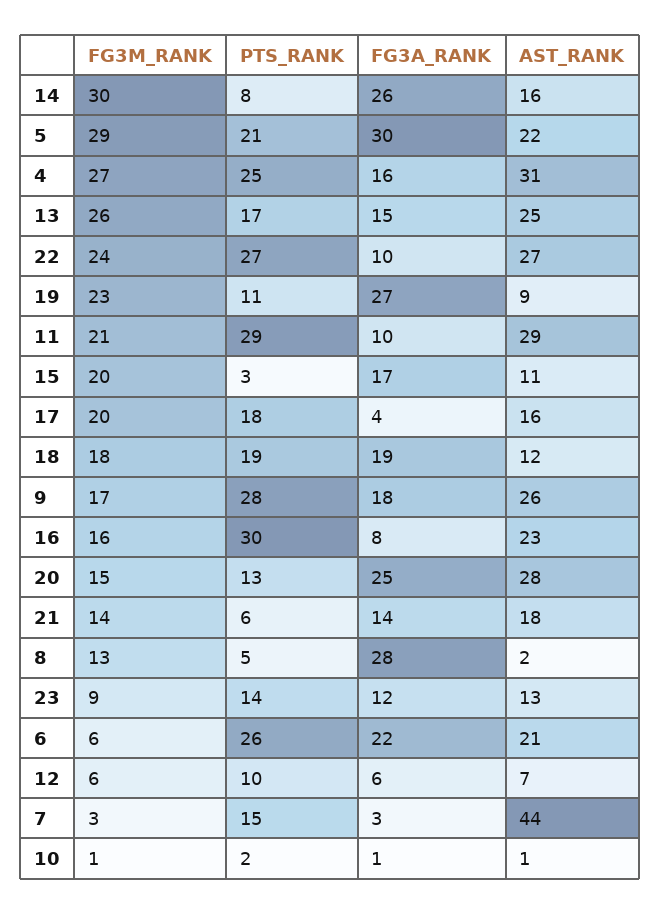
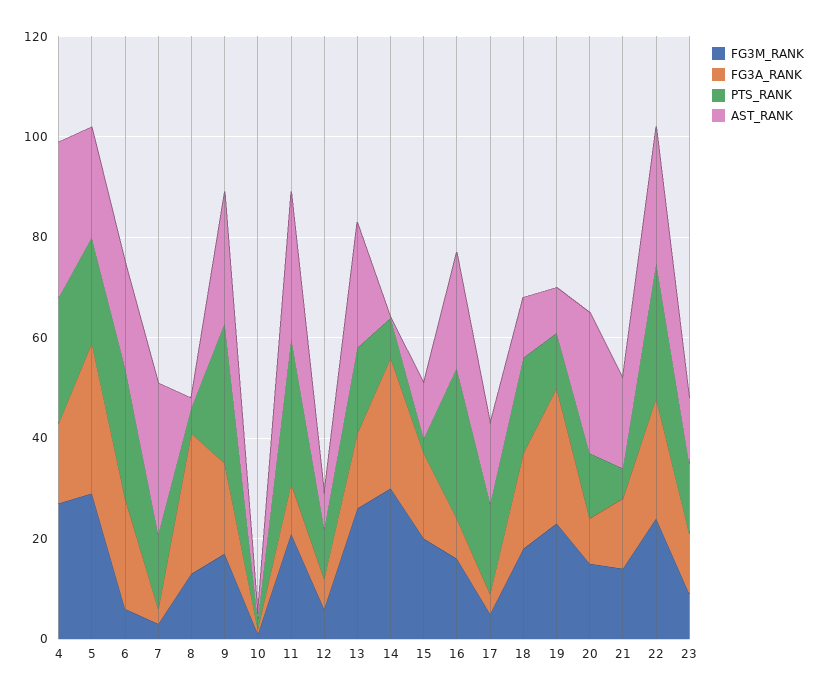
AST_RANK, 14: 16 -> 0
FG3A_RANK, 22: 10 -> 25
FG3M_RANK, 17: 20 -> 5
FG3A_RANK, 20: 25 -> 10
AST_RANK, 7: 44 -> 30

